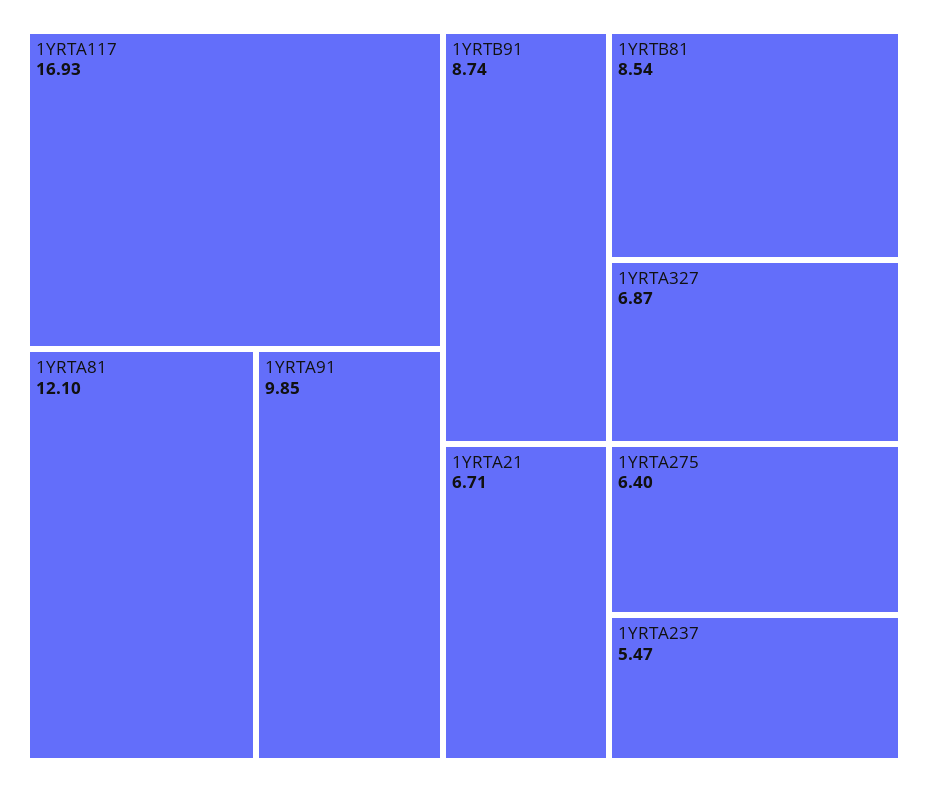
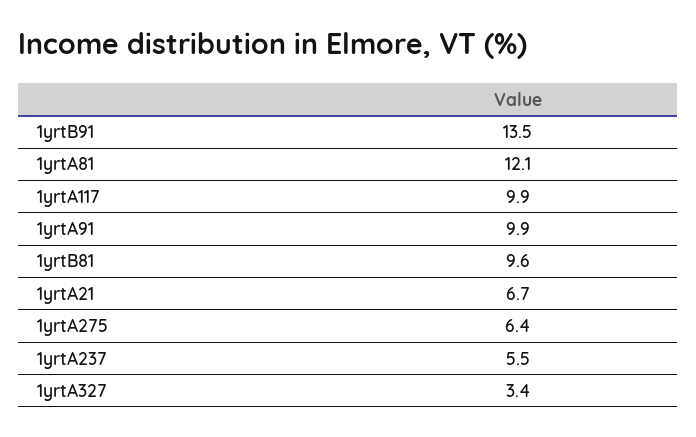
1YRTA117: 16.93 -> 9.9
1YRTB91: 8.74 -> 13.5
1YRTB81: 8.54 -> 9.6
1YRTA327: 6.87 -> 3.4

